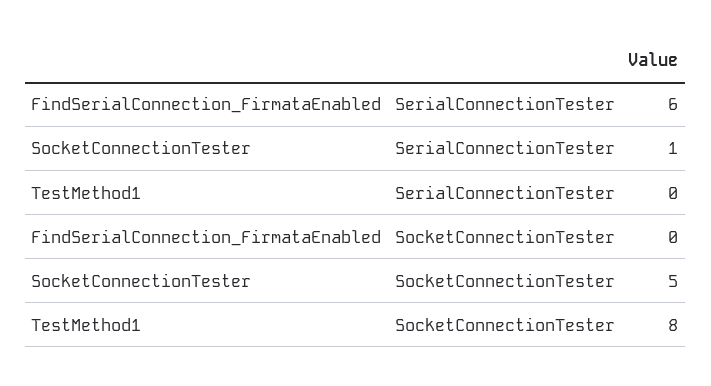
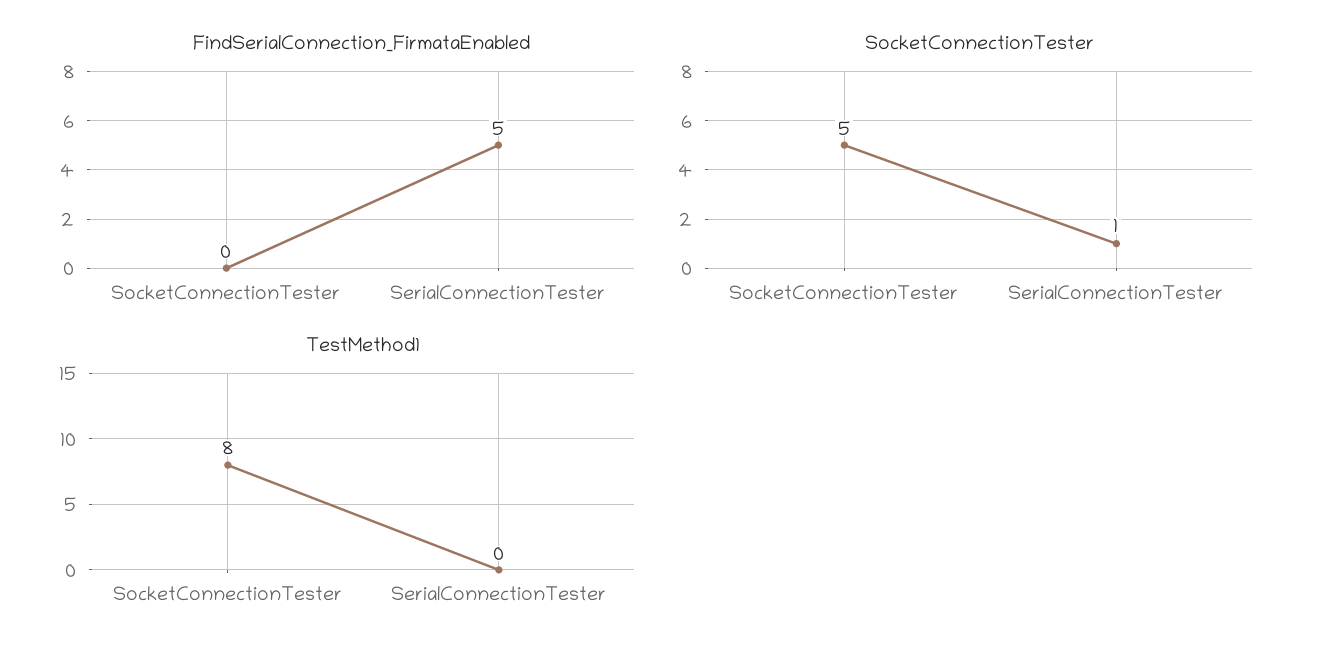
FindSerialConnection_FirmataEnabled, SerialConnectionTester: 6 -> 5

